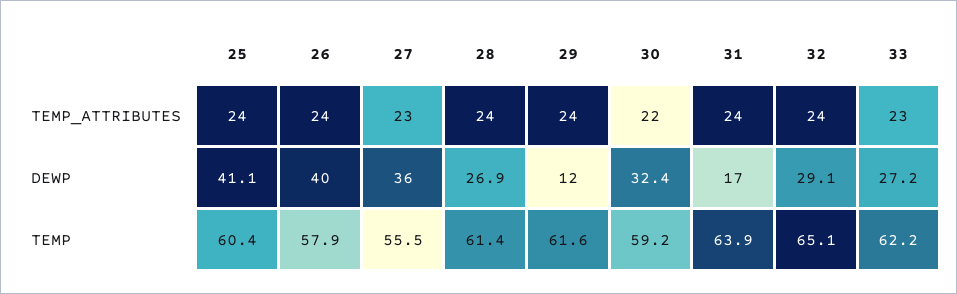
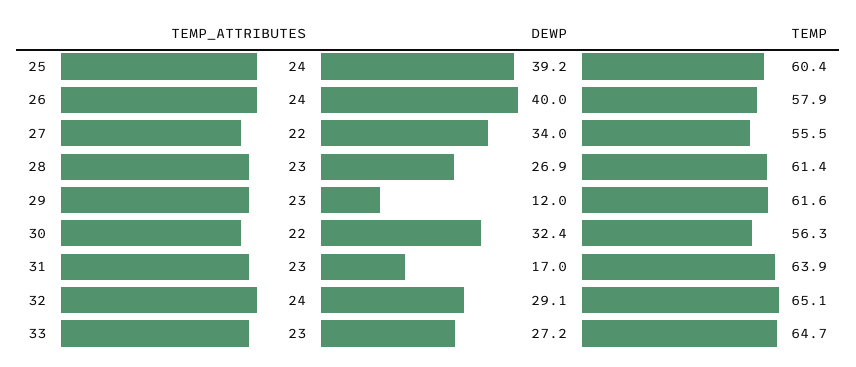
27, TEMP_ATTRIBUTES: 23 -> 22
28, TEMP_ATTRIBUTES: 24 -> 23
29, TEMP_ATTRIBUTES: 24 -> 23
31, TEMP_ATTRIBUTES: 24 -> 23
25, DEWP: 41.1 -> 39.2
27, DEWP: 36 -> 34
30, TEMP: 59.2 -> 56.3
33, TEMP: 62.2 -> 64.7

